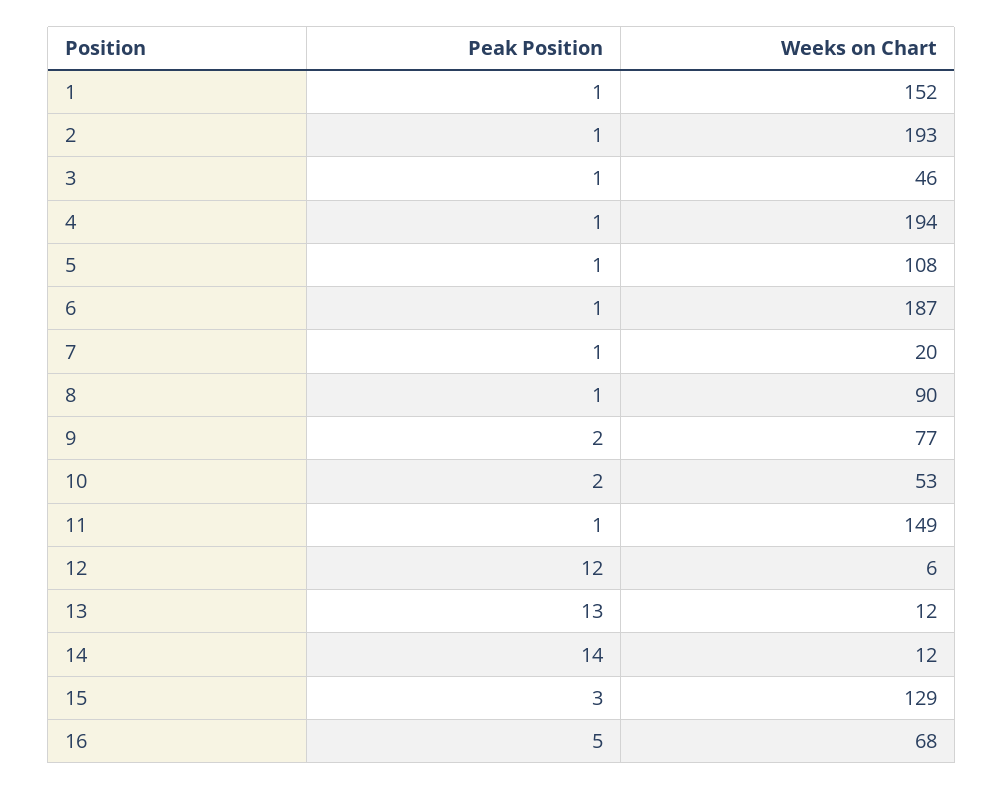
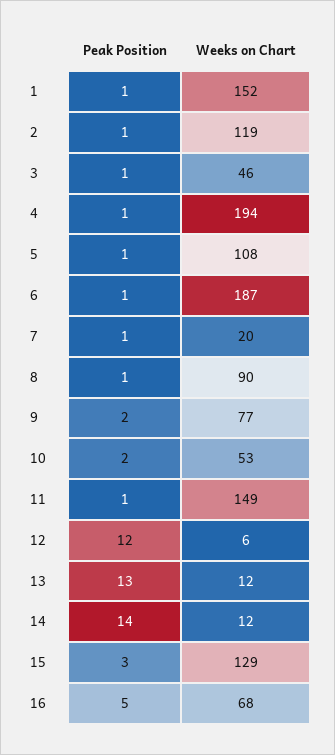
Weeks on Chart, 2: 193 -> 119

